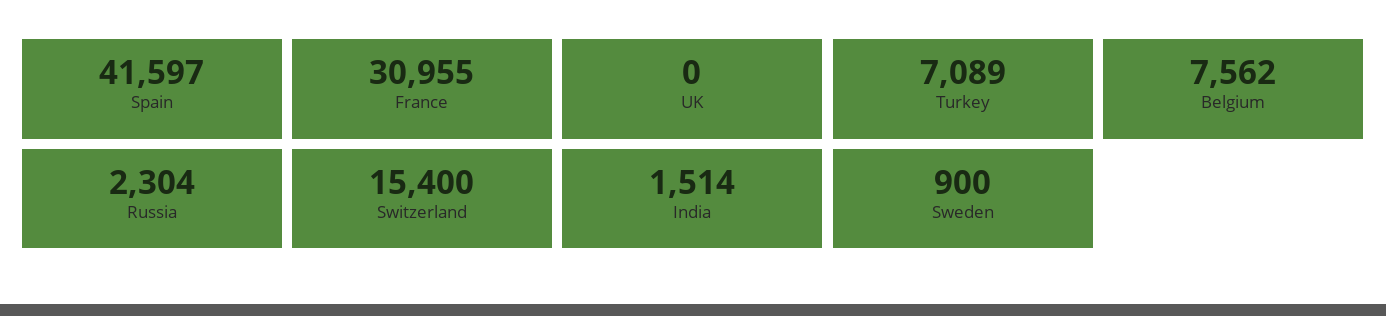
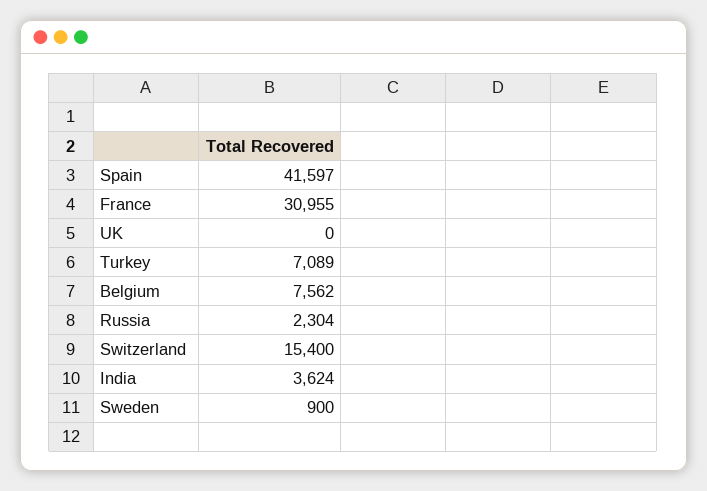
India: 1514 -> 3624

